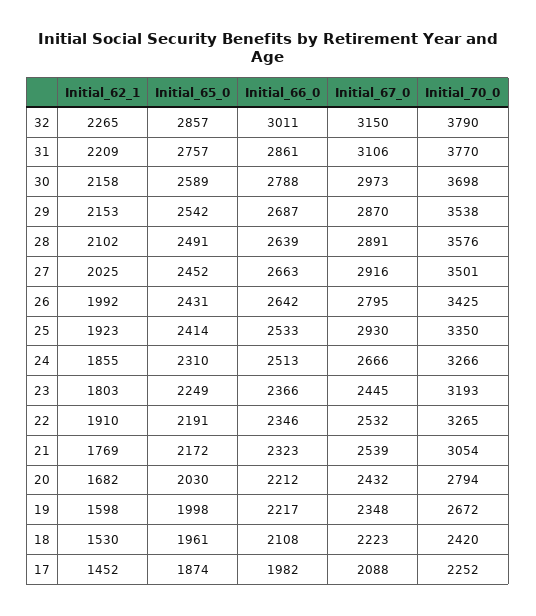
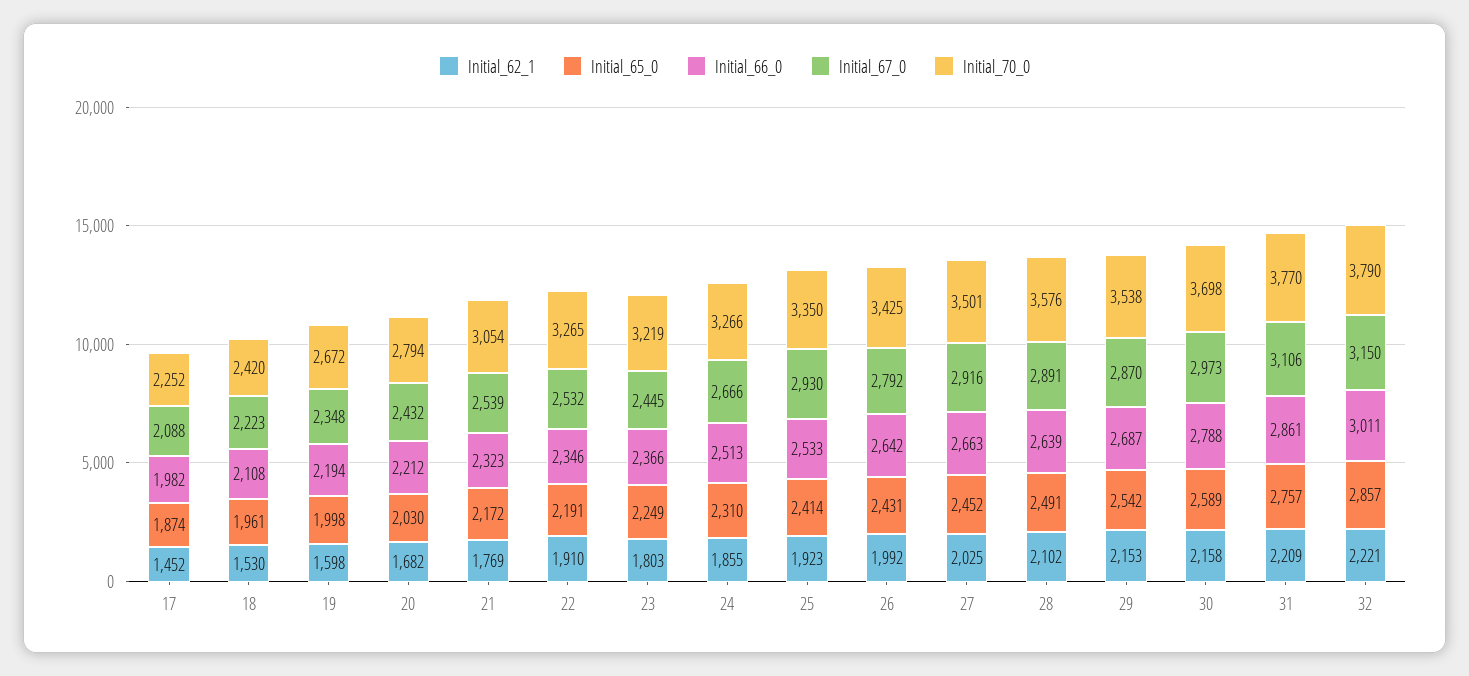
Initial_62_1, 32: 2265 -> 2221
Initial_67_0, 26: 2795 -> 2792
Initial_70_0, 23: 3193 -> 3219
Initial_66_0, 19: 2217 -> 2194

